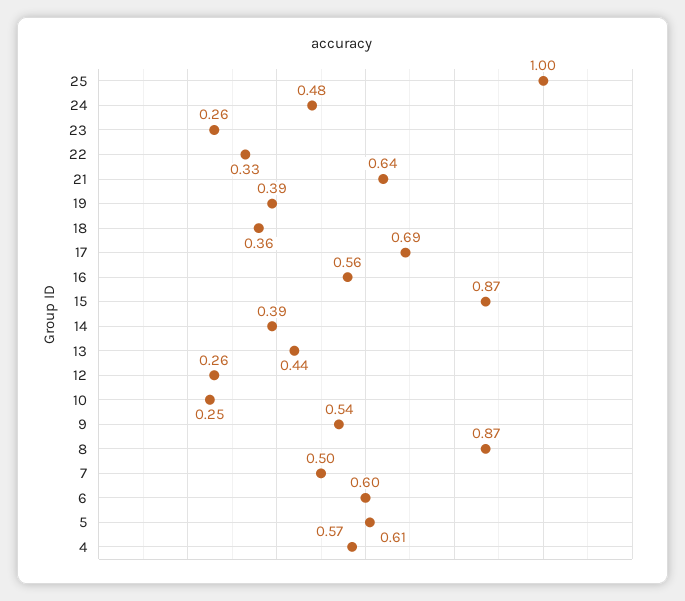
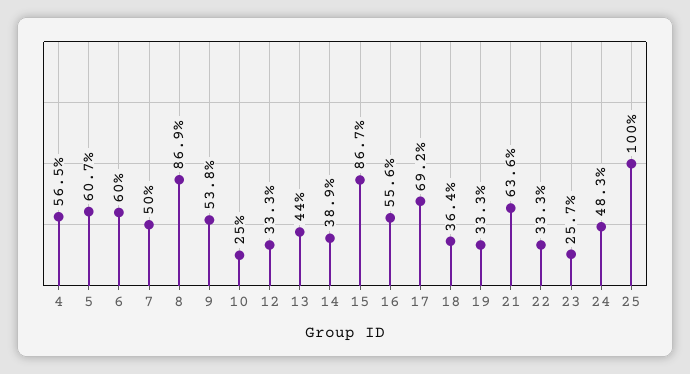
19: 0.39 -> 0.333
12: 0.26 -> 0.333

